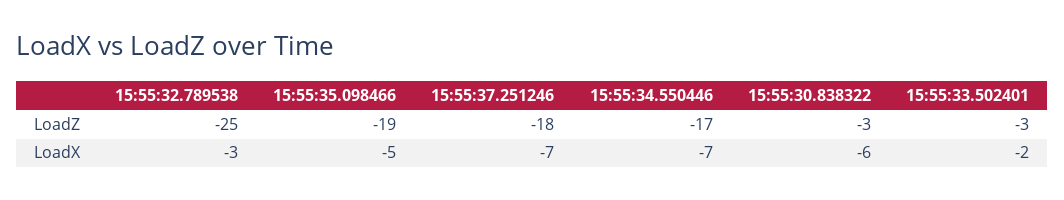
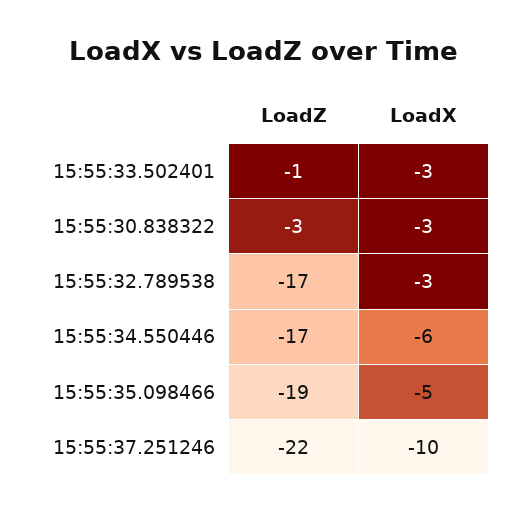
15:55:32.789538, LoadZ: -25 -> -17
15:55:37.251246, LoadZ: -18 -> -22
15:55:33.502401, LoadZ: -3 -> -1
15:55:37.251246, LoadX: -7 -> -10
15:55:34.550446, LoadX: -7 -> -6
15:55:30.838322, LoadX: -6 -> -3
15:55:33.502401, LoadX: -2 -> -3

